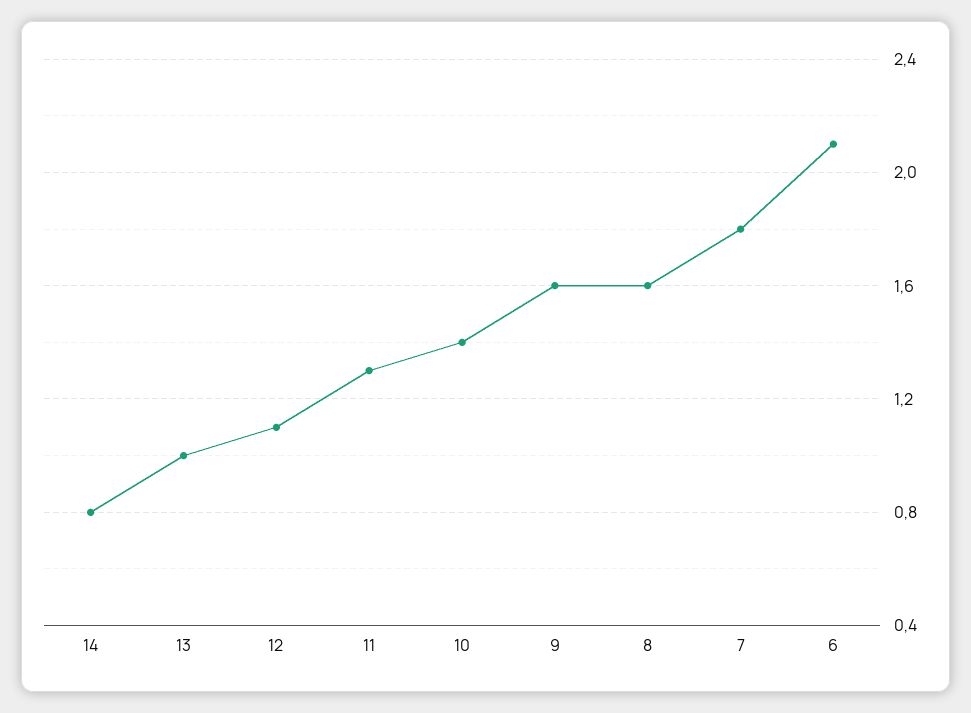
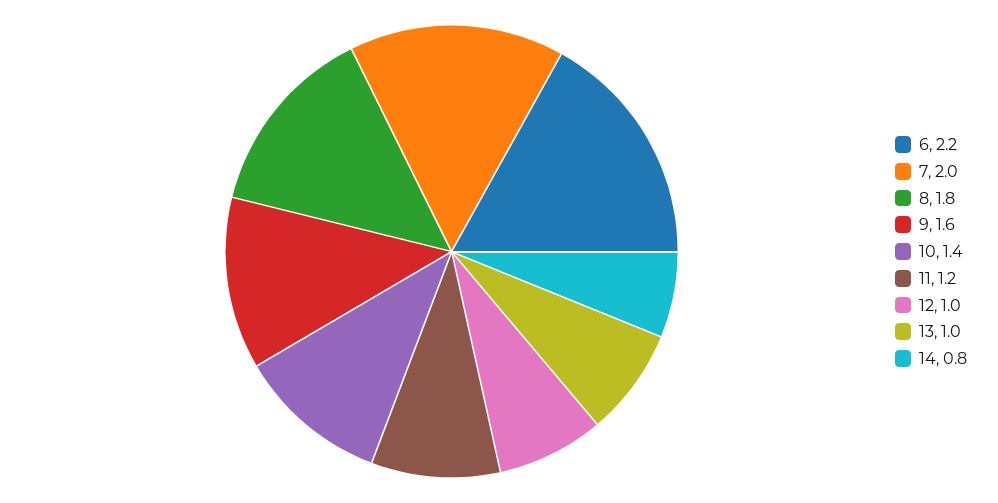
12: 1.1 -> 1
11: 1.3 -> 1.2
8: 1.6 -> 1.8
7: 1.8 -> 2
6: 2.1 -> 2.2

